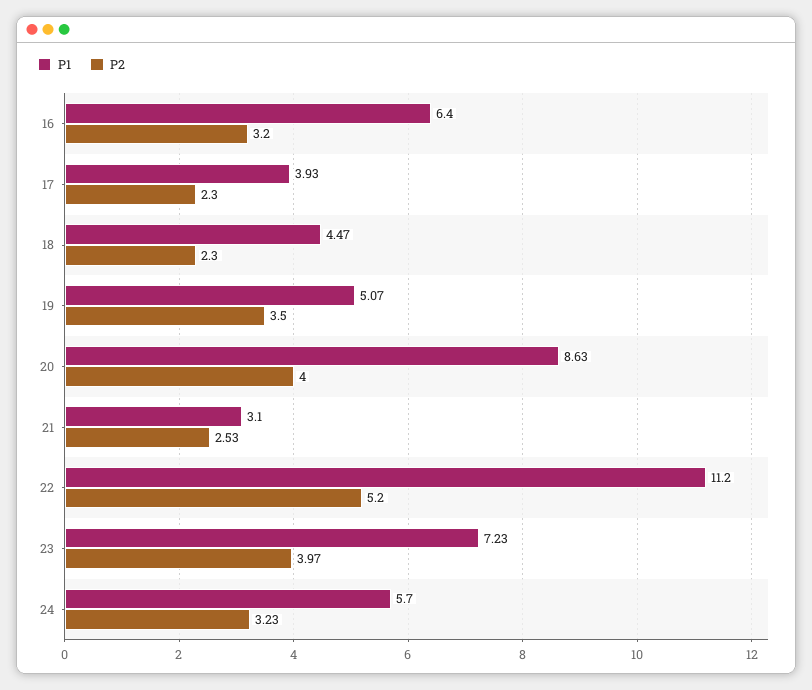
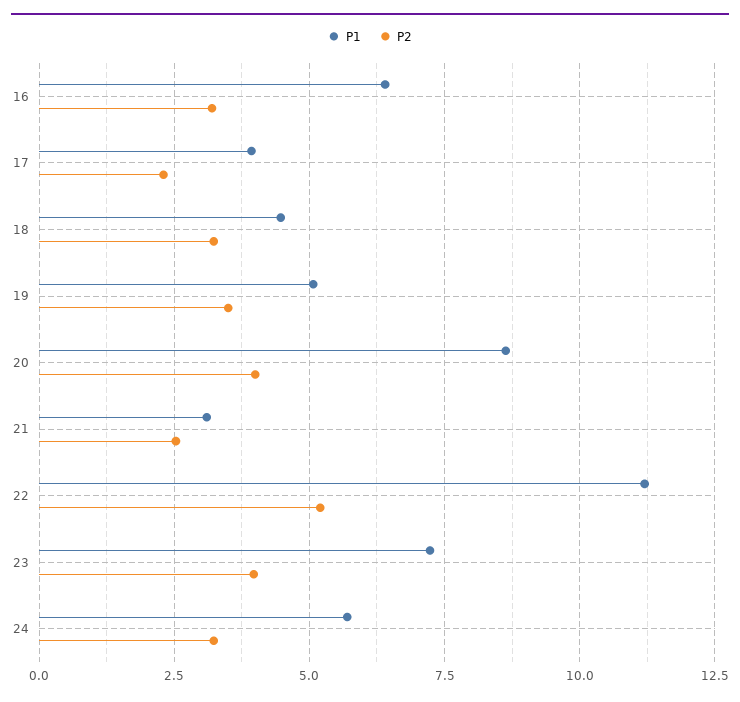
P2, 18: 2.3 -> 3.25

